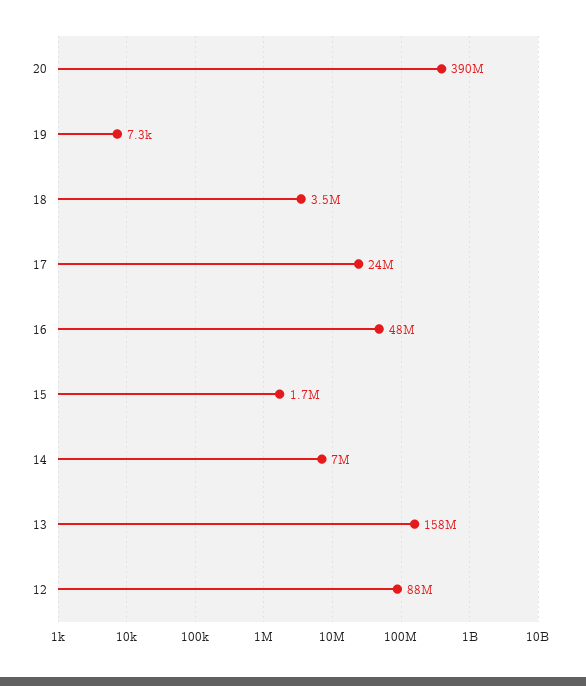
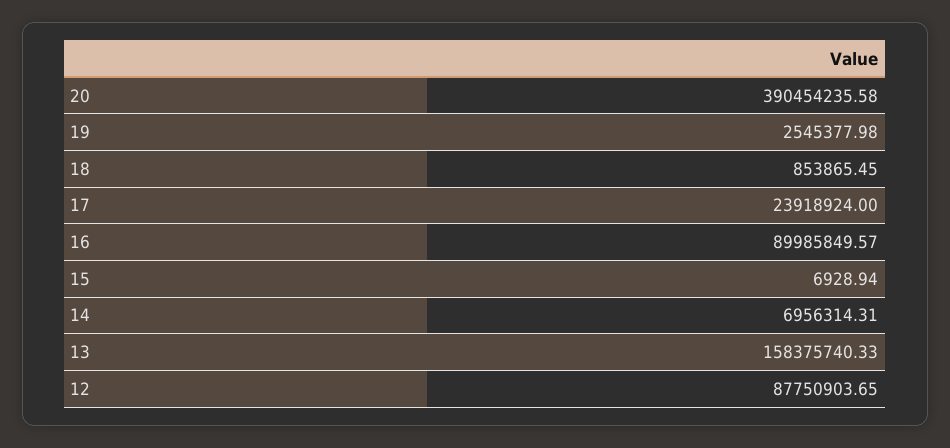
19: 7300 -> 2545377.98
18: 3500000 -> 853865.45
16: 48000000 -> 89985849.57
15: 1700000 -> 6928.94

